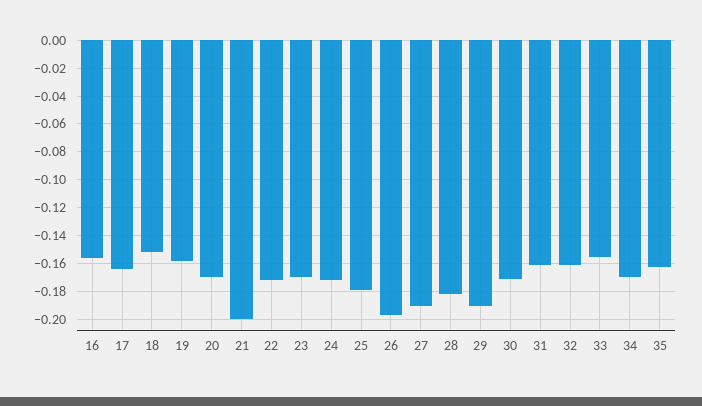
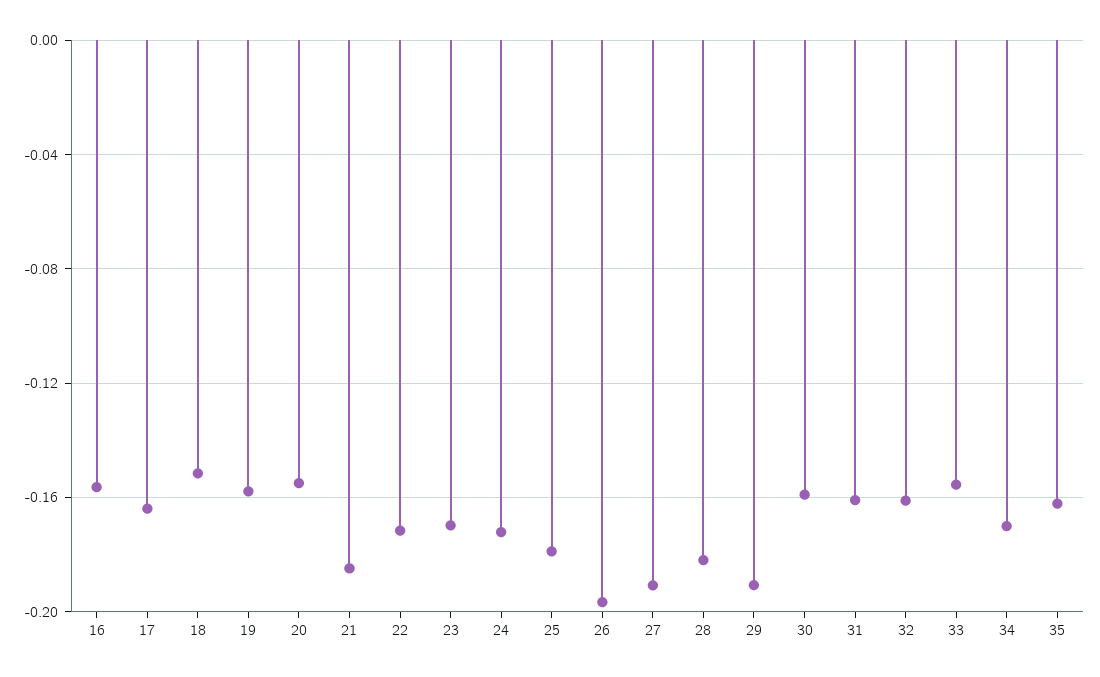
20: -0.17 -> -0.155
21: -0.2 -> -0.185
30: -0.17 -> -0.16

